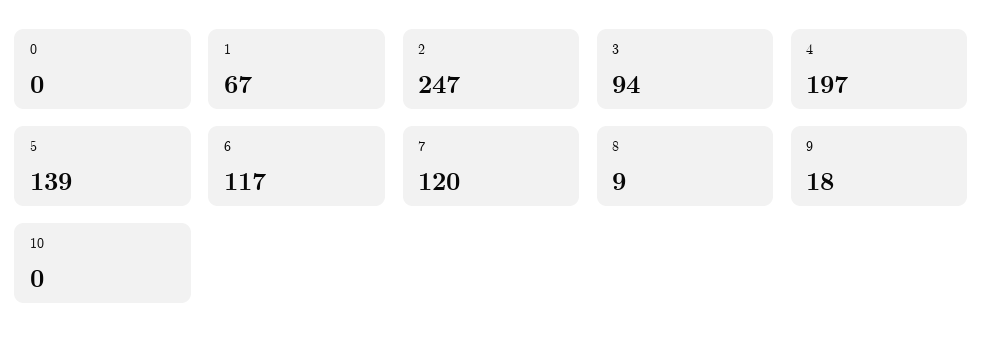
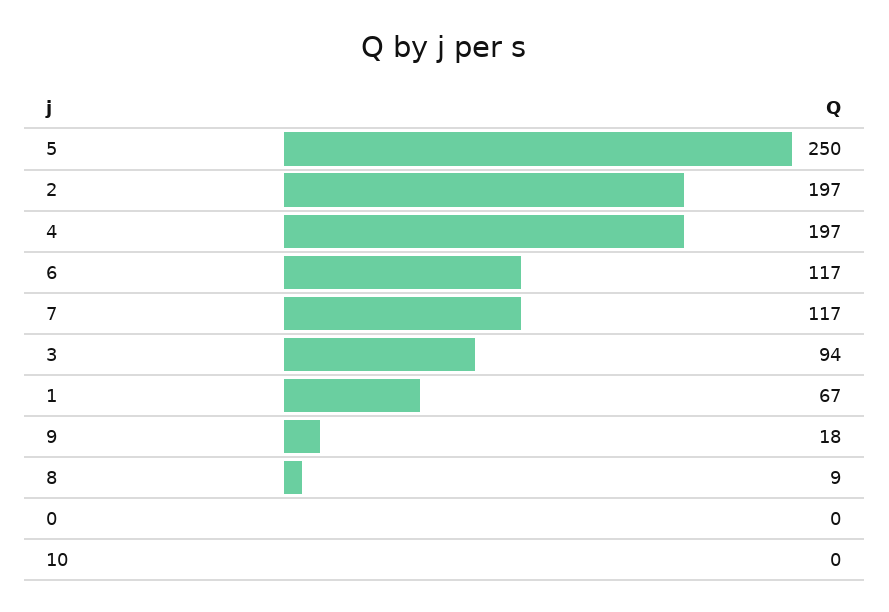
2: 247 -> 197
5: 139 -> 250
7: 120 -> 117

